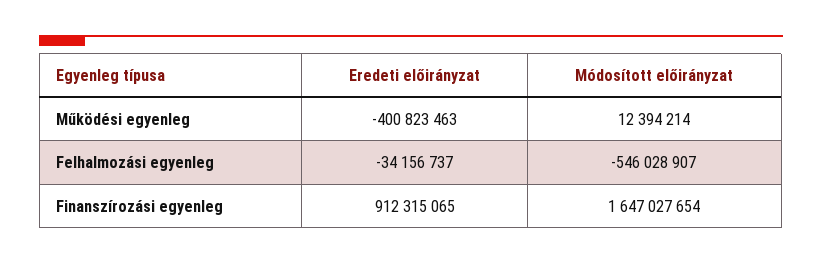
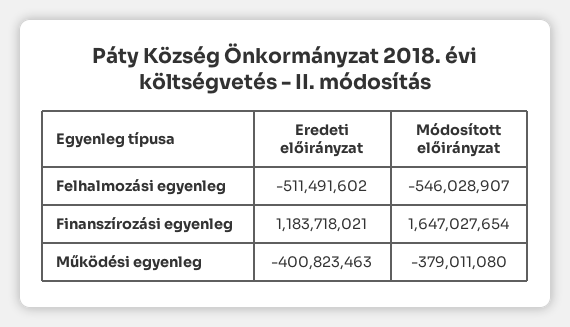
Módosított előirányzat, Működési egyenleg: 12394214 -> -379011080
Eredeti előirányzat, Felhalmozási egyenleg: -34156737 -> -511491602
Eredeti előirányzat, Finanszírozási egyenleg: 912315065 -> 1183718021

